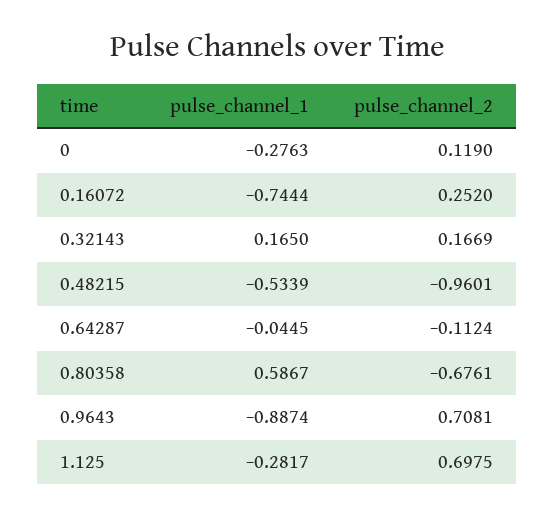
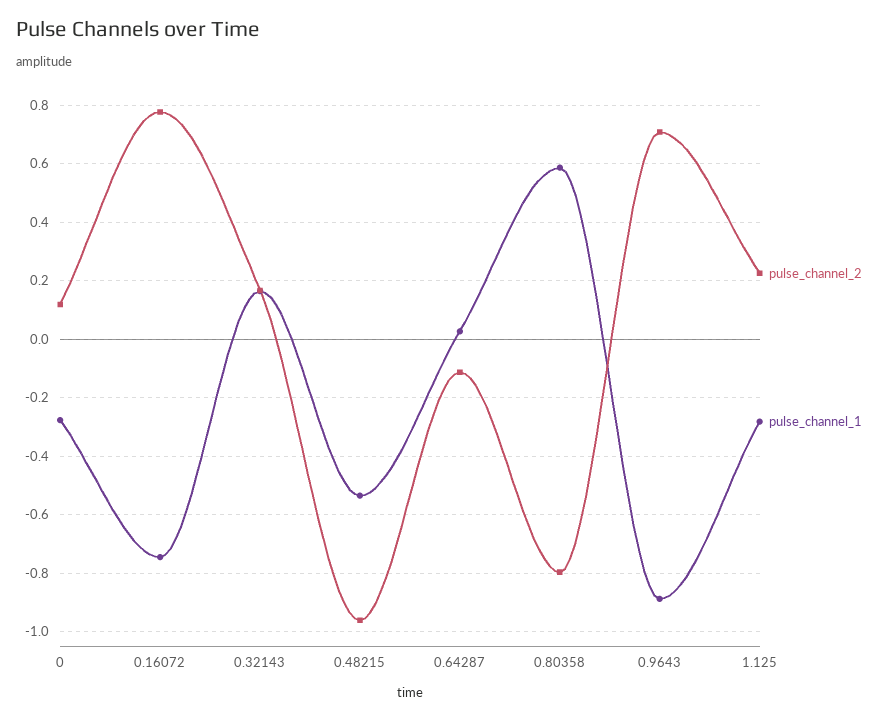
pulse_channel_2, 0.16072: 0.252 -> 0.775
pulse_channel_1, 0.64287: -0.0445 -> 0.025
pulse_channel_2, 0.80358: -0.6761 -> -0.8
pulse_channel_2, 1.125: 0.6975 -> 0.225

